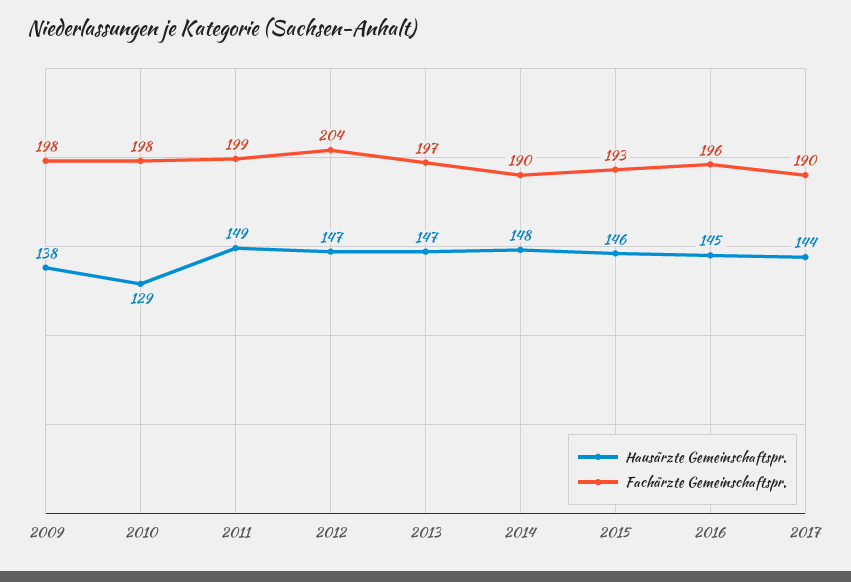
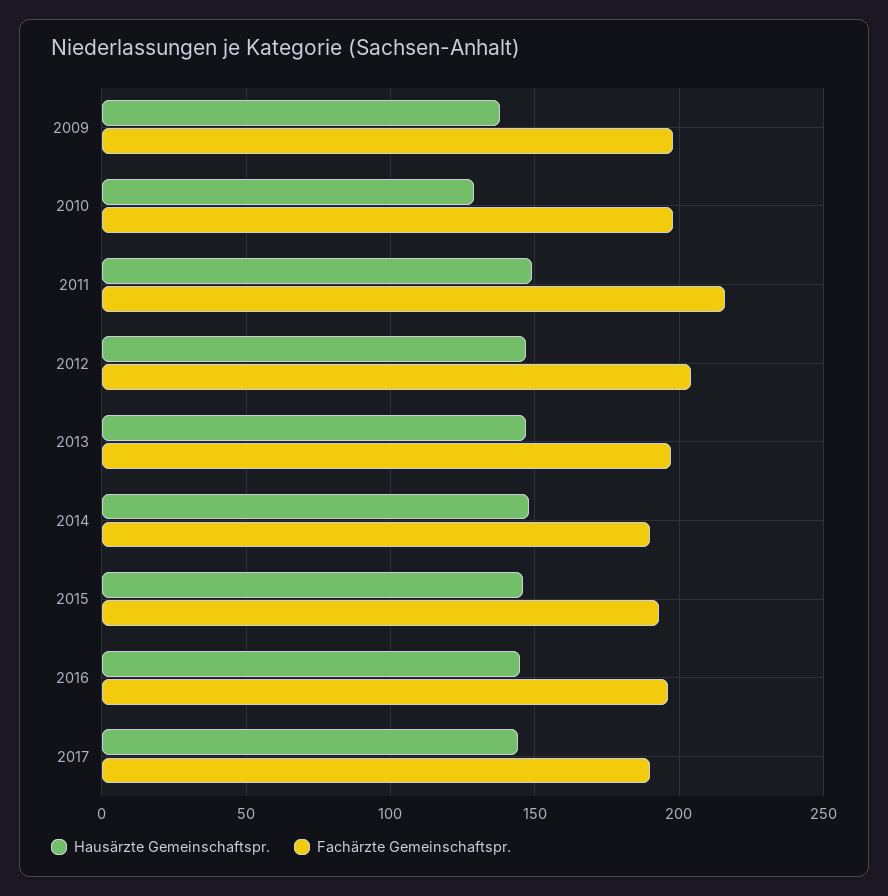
Fachärzte Gemeinschaftspr., 2011: 199 -> 215

